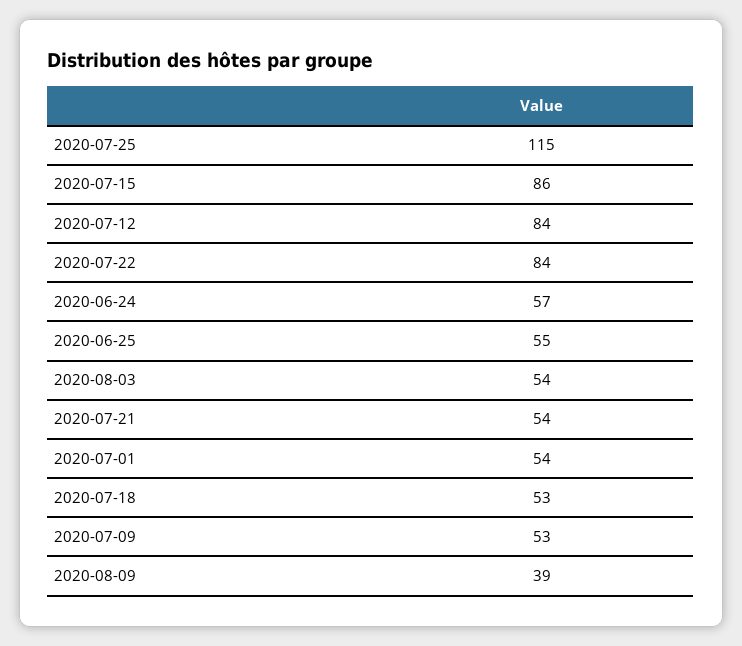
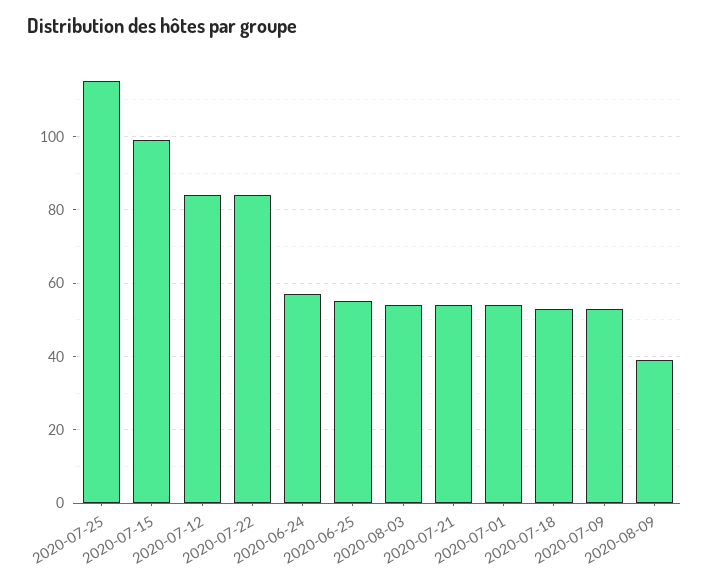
2020-07-15: 86 -> 100

